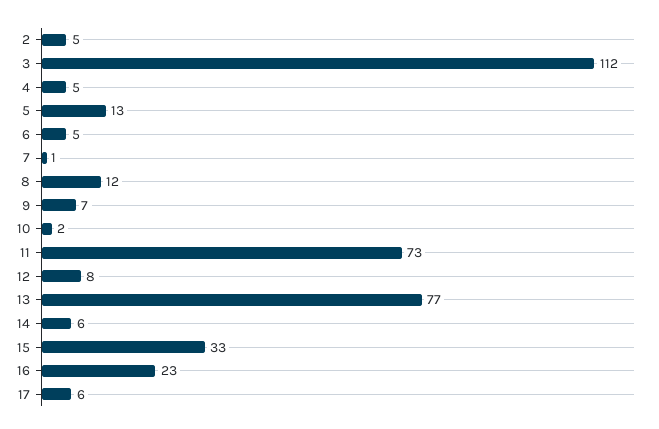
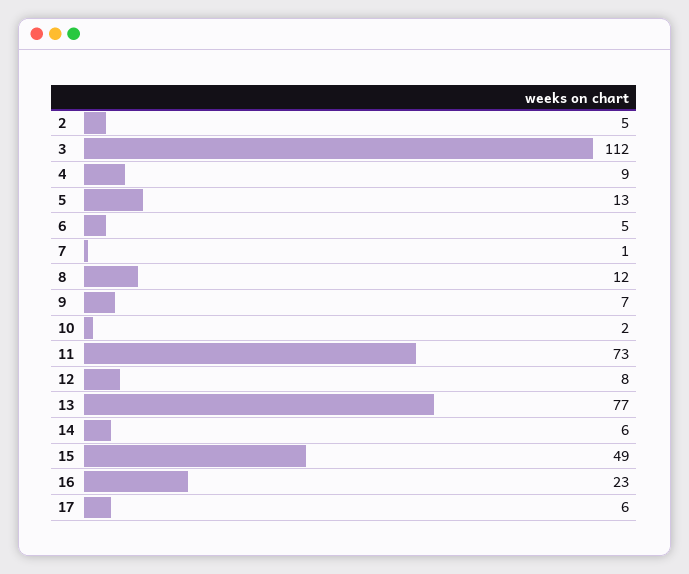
4: 5 -> 9
15: 33 -> 49

